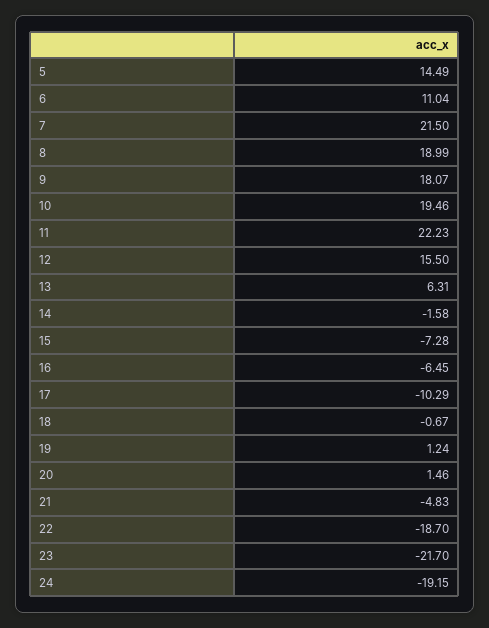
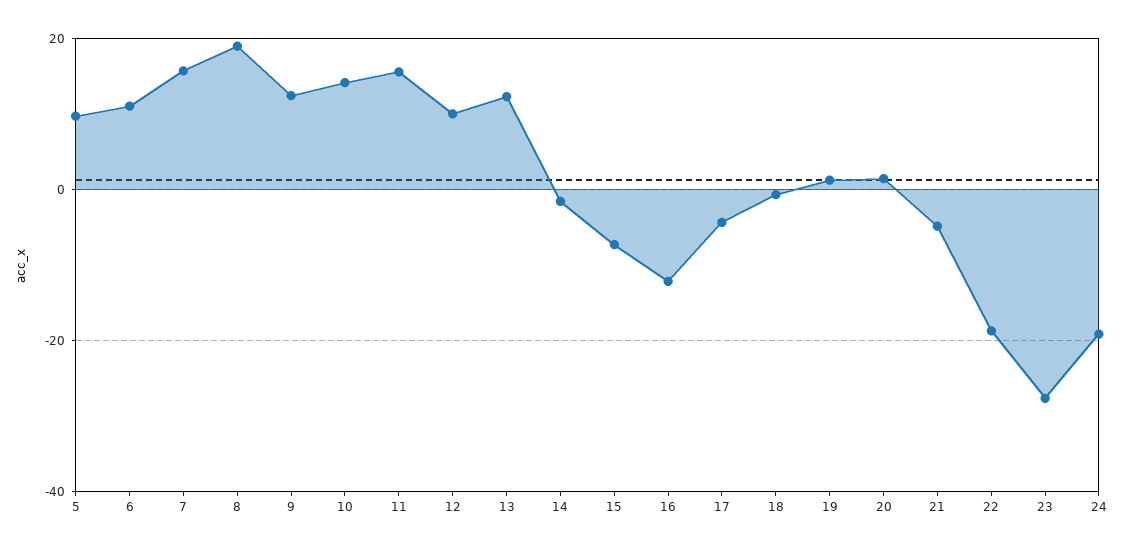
5: 14.49 -> 10
7: 21.5 -> 16
9: 18.07 -> 12
10: 19.46 -> 14
11: 22.23 -> 16
12: 15.5 -> 10
13: 6.31 -> 12
16: -6.45 -> -12
17: -10.29 -> -4
23: -21.7 -> -28

